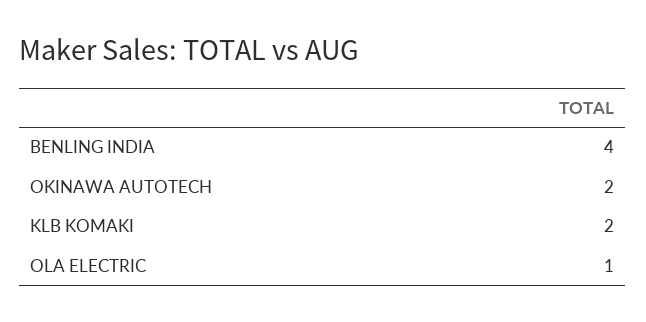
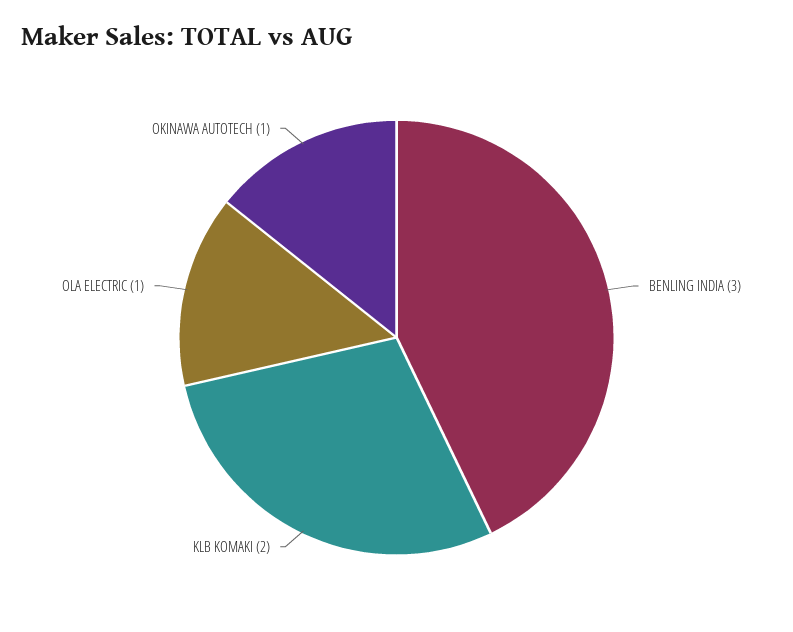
BENLING INDIA: 4 -> 3
OKINAWA AUTOTECH: 2 -> 1

